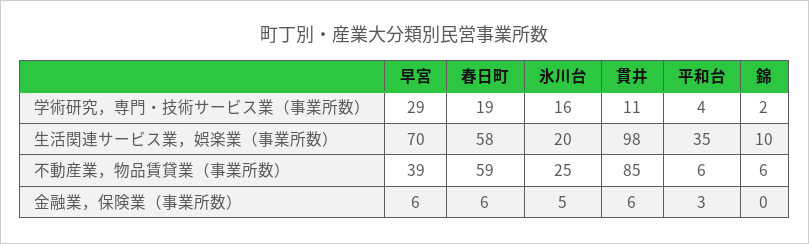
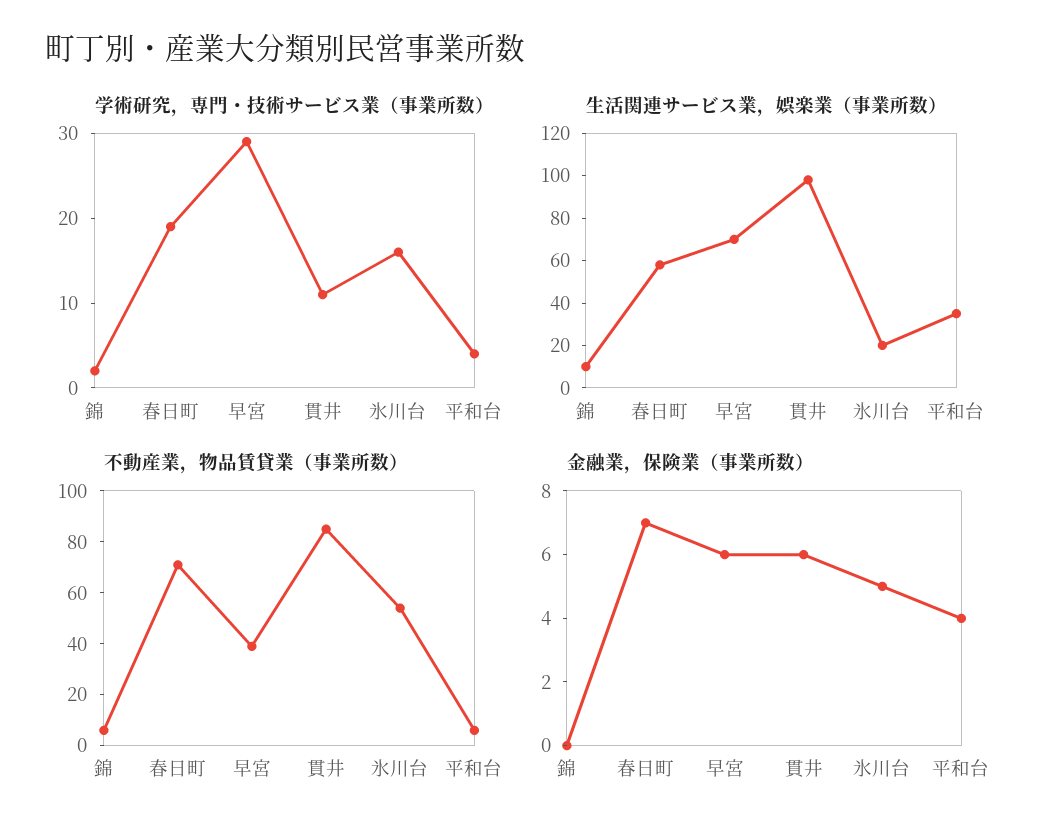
不動産業，物品賃貸業（事業所数）, 春日町: 59 -> 70
不動産業，物品賃貸業（事業所数）, 氷川台: 25 -> 55
金融業，保険業（事業所数）, 春日町: 6 -> 7
金融業，保険業（事業所数）, 平和台: 3 -> 4

